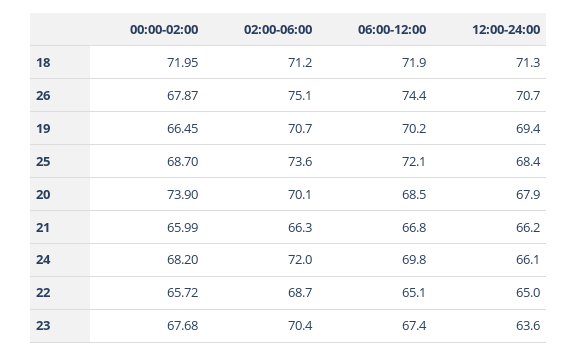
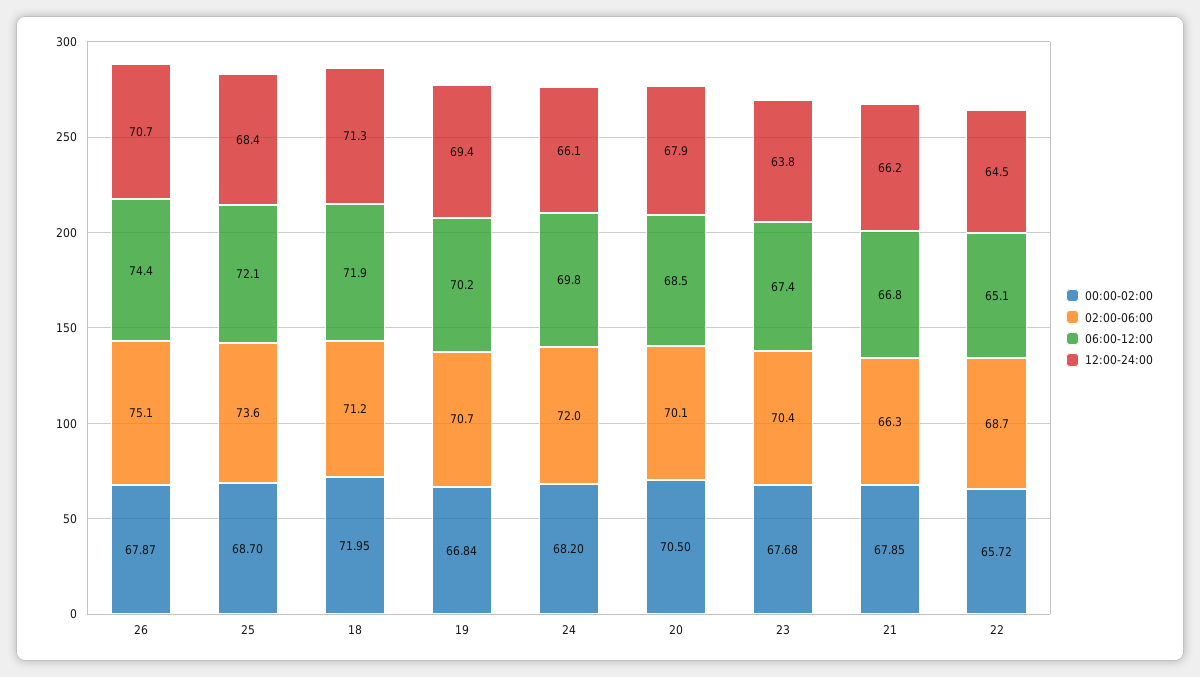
00:00-02:00, 19: 66.45 -> 66.84
00:00-02:00, 20: 73.9 -> 70.5
00:00-02:00, 21: 65.99 -> 67.85
12:00-24:00, 22: 65 -> 64.5
12:00-24:00, 23: 63.6 -> 63.8

